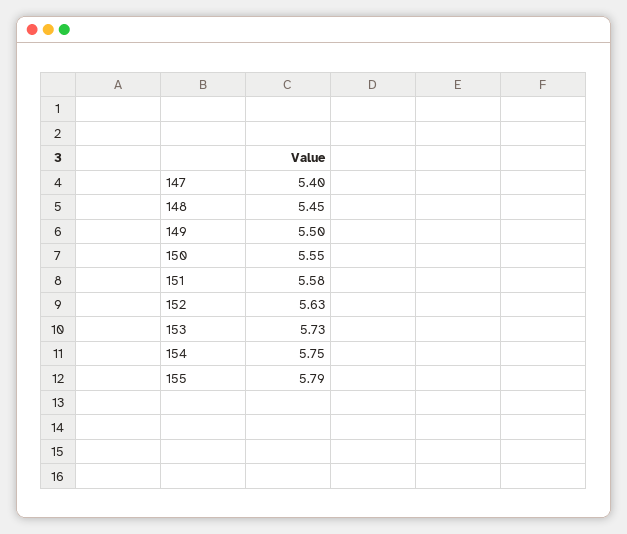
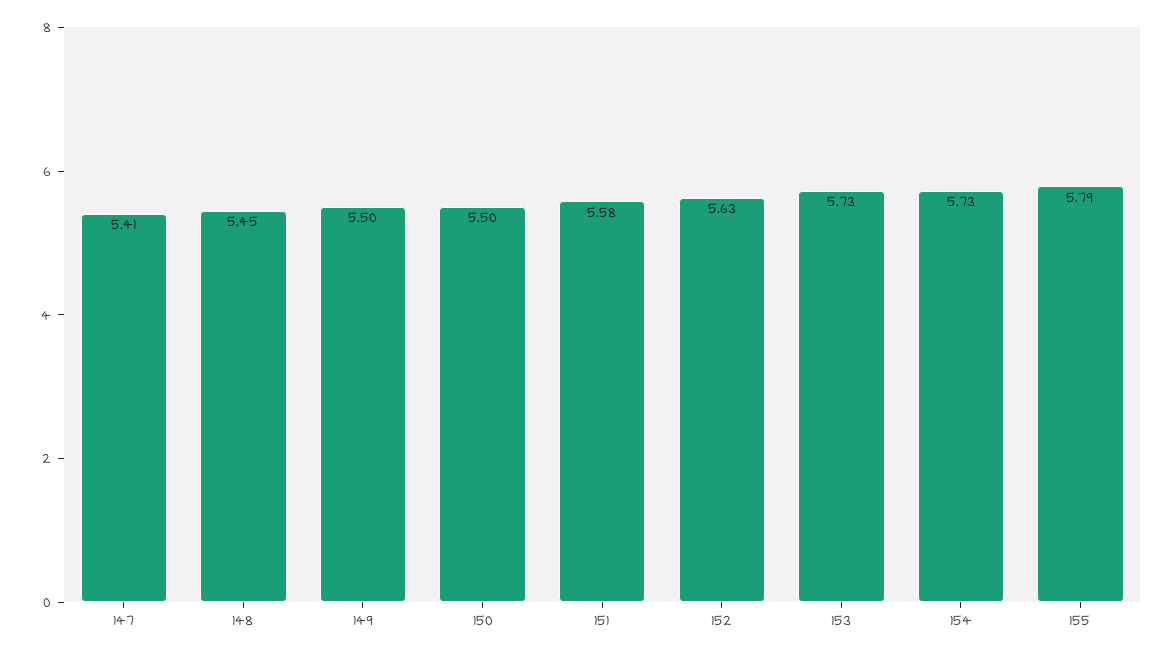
147: 5.4 -> 5.41
150: 5.55 -> 5.5
154: 5.75 -> 5.73

